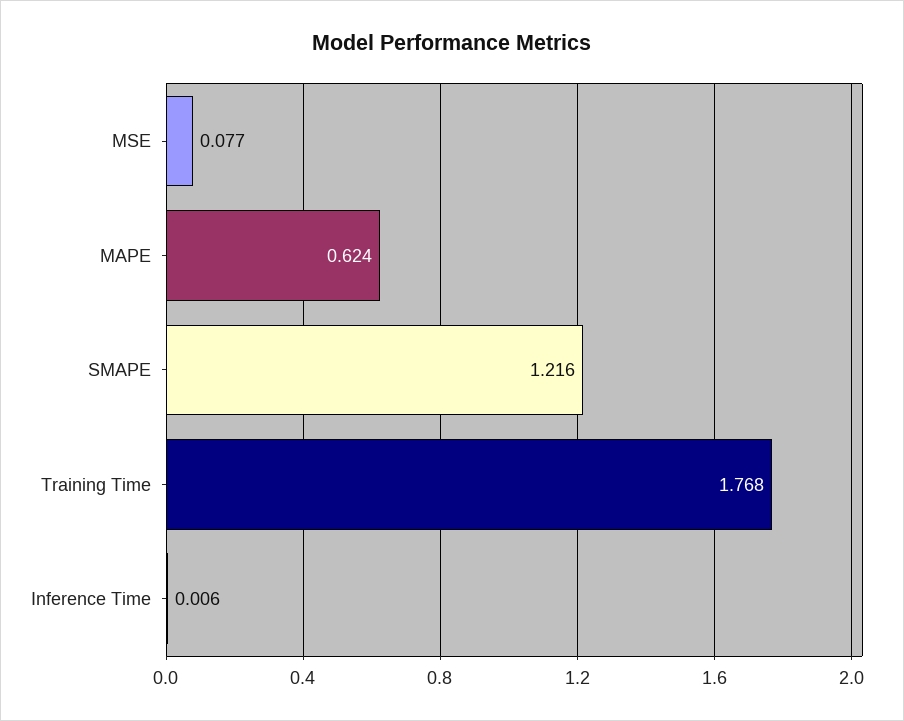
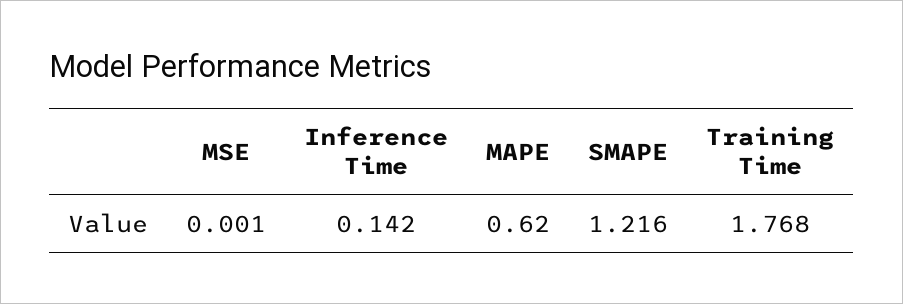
MSE: 0.077 -> 0.001
MAPE: 0.624 -> 0.62
Inference Time: 0.006 -> 0.142

